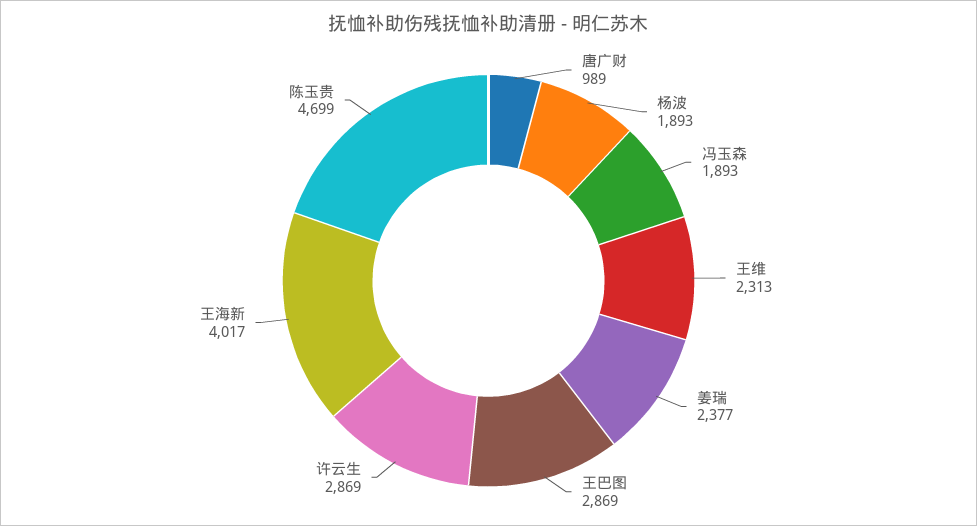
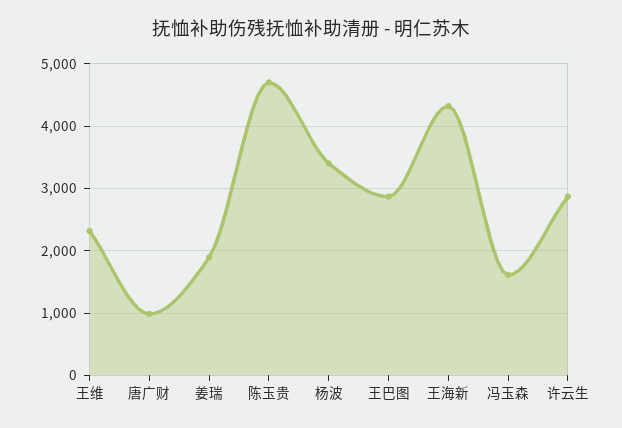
杨波: 1893 -> 3400
冯玉森: 1893 -> 1600
姜瑞: 2377 -> 1900
王海新: 4017 -> 4300

